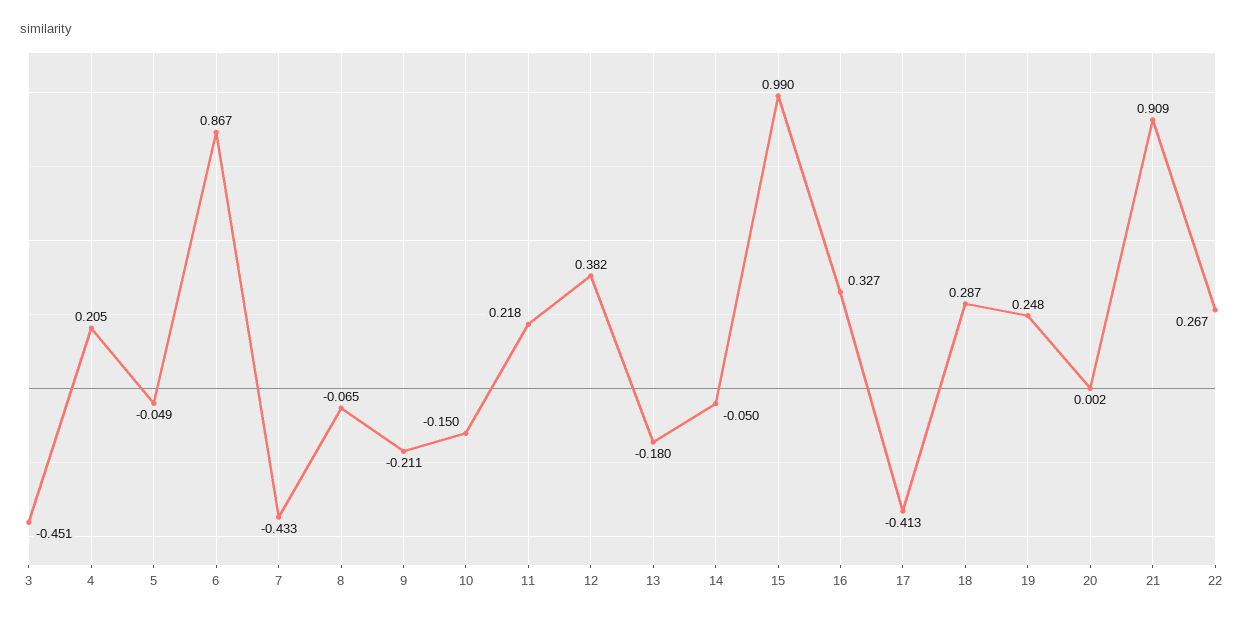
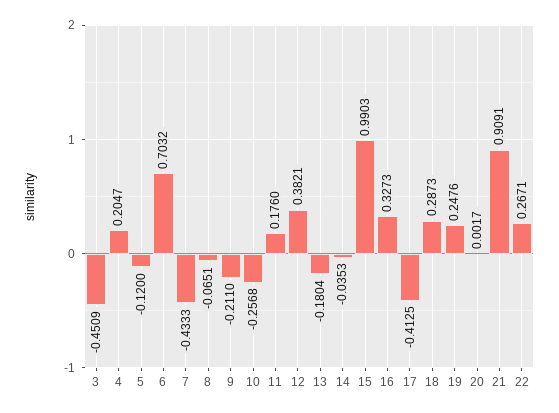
5: -0.049 -> -0.12
6: 0.867 -> 0.7032
10: -0.15 -> -0.2568
11: 0.218 -> 0.176
14: -0.05 -> -0.0353

